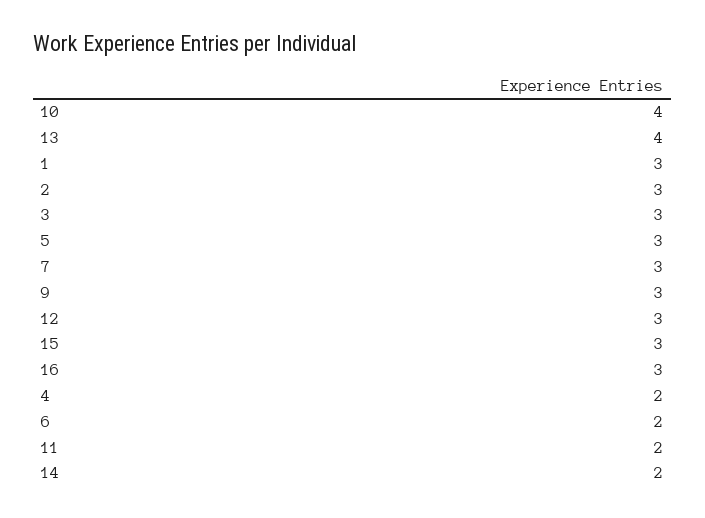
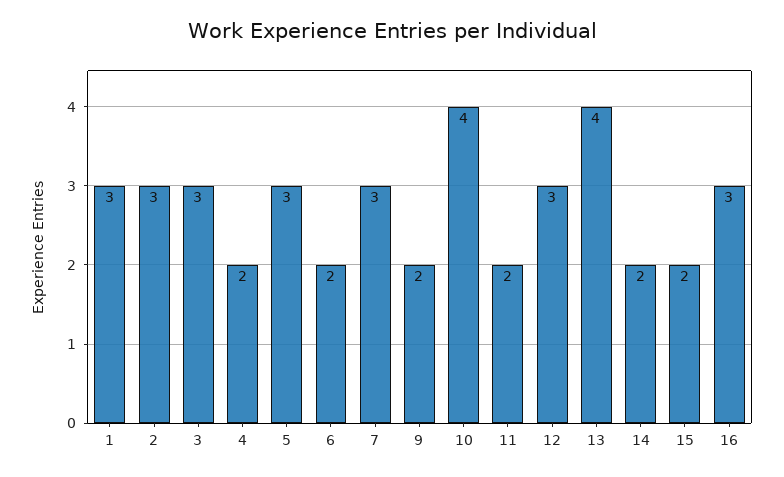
9: 3 -> 2
15: 3 -> 2

